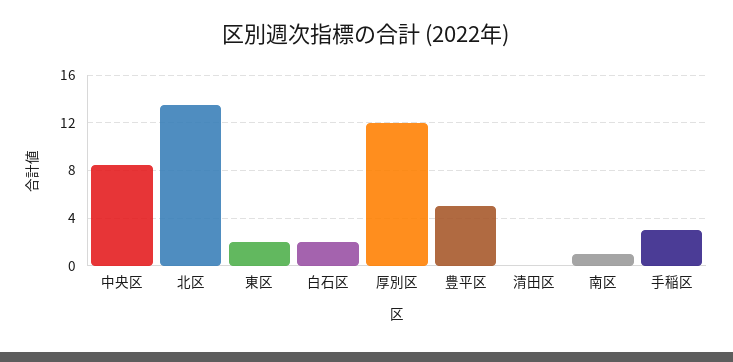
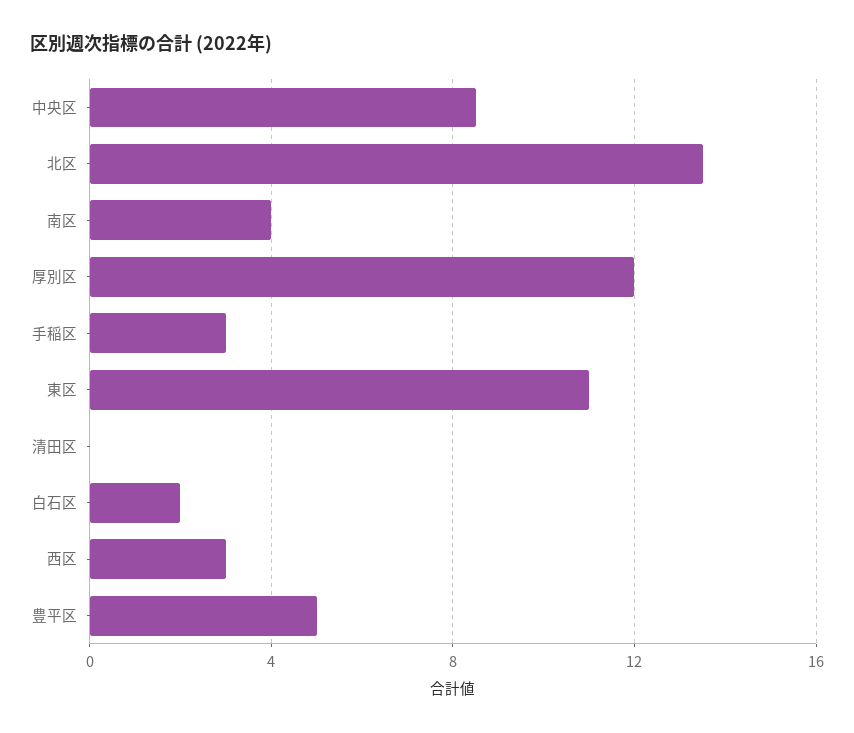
東区: 2 -> 11
南区: 1 -> 4
西区: none -> 3

